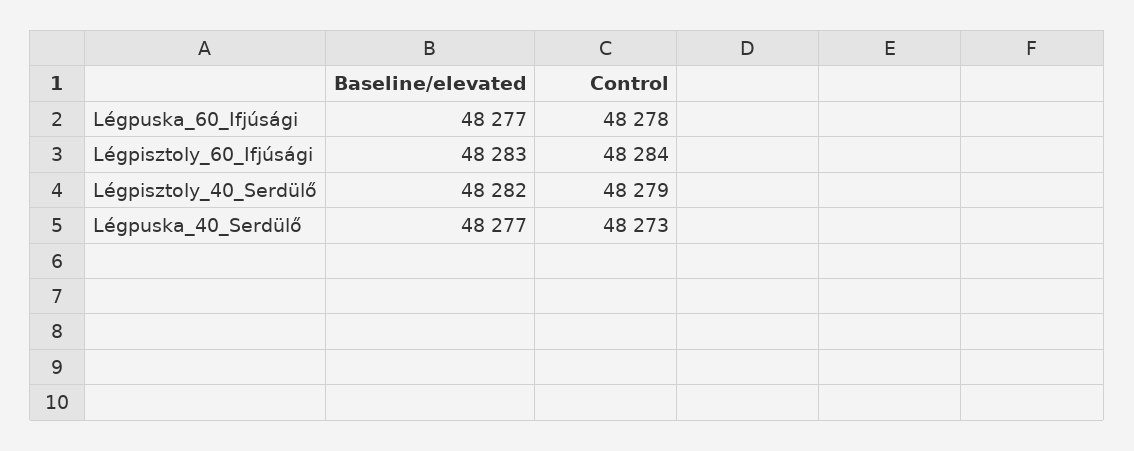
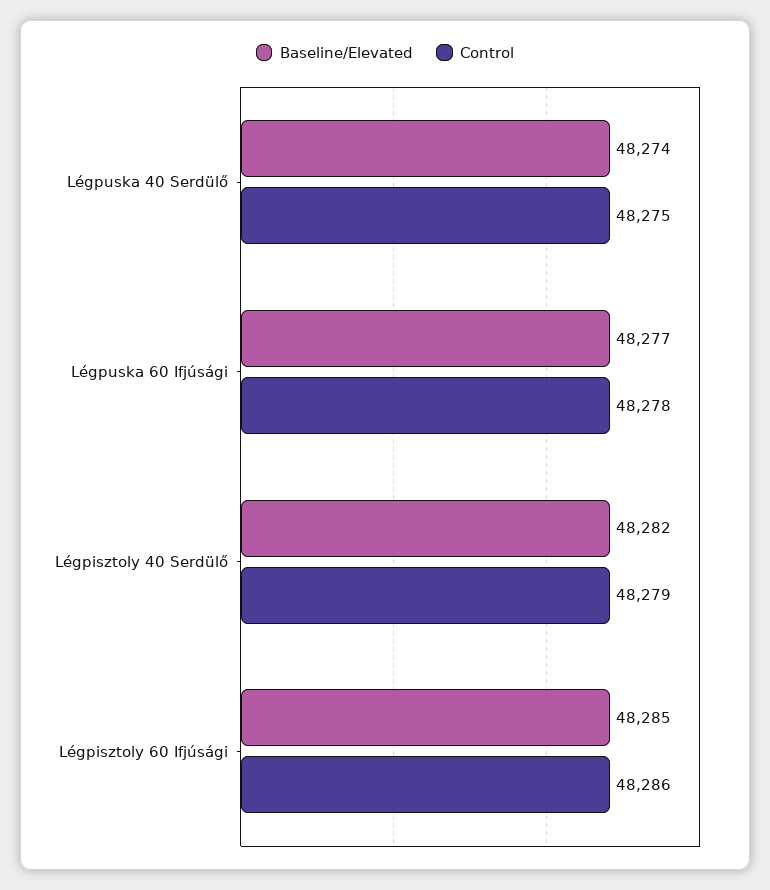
Baseline/elevated, Légpisztoly_60_Ifjúsági: 48283 -> 48285
Control, Légpisztoly_60_Ifjúsági: 48284 -> 48286
Baseline/elevated, Légpuska_40_Serdülő: 48277 -> 48274
Control, Légpuska_40_Serdülő: 48273 -> 48275

